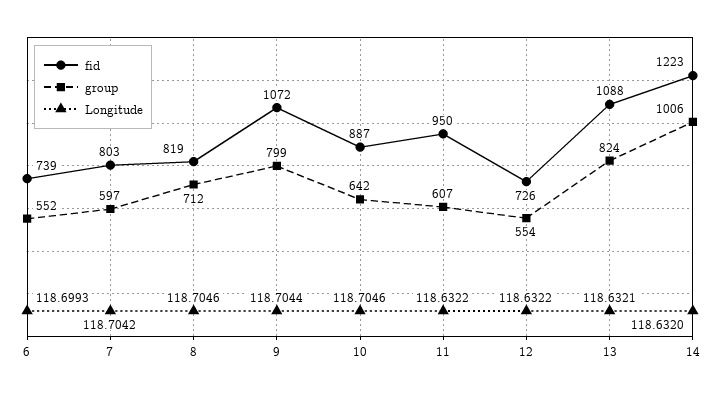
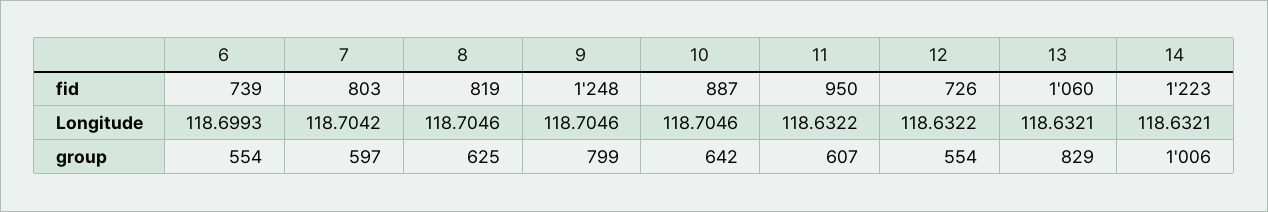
group, 6: 552 -> 554
group, 8: 712 -> 625
fid, 9: 1072 -> 1248
Longitude, 9: 118.7044 -> 118.7046
fid, 13: 1088 -> 1060
group, 13: 824 -> 829
Longitude, 14: 118.632 -> 118.6321

